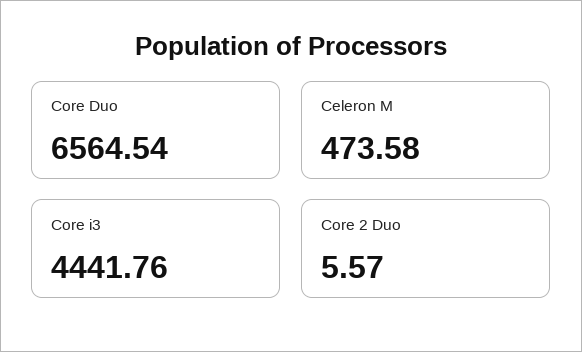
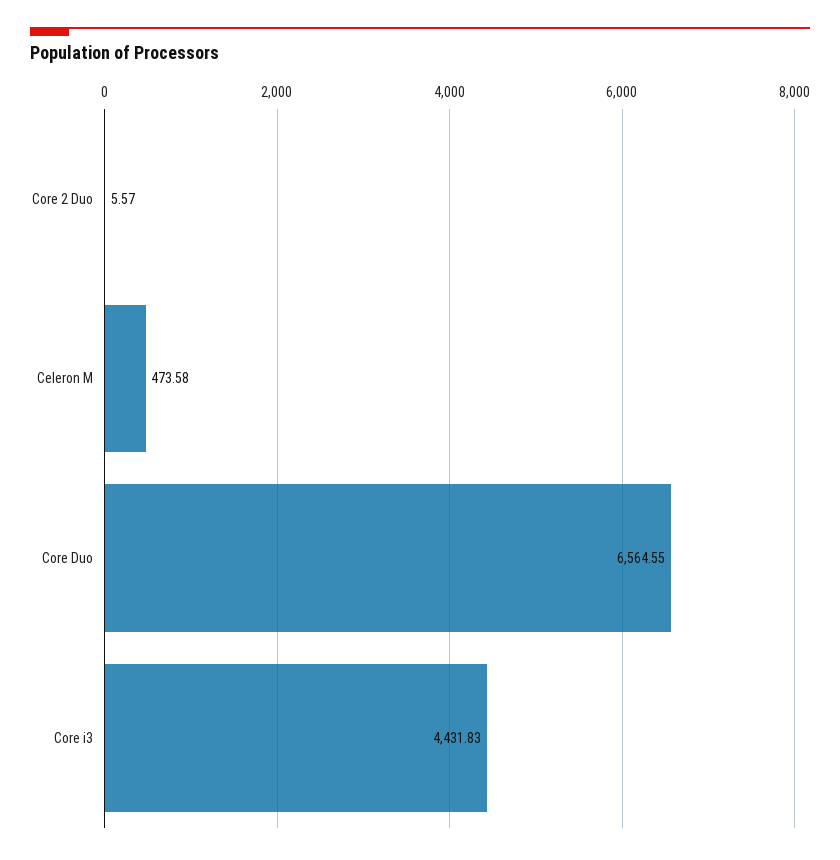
Core Duo: 6564.54 -> 6564.55
Core i3: 4441.76 -> 4431.83

